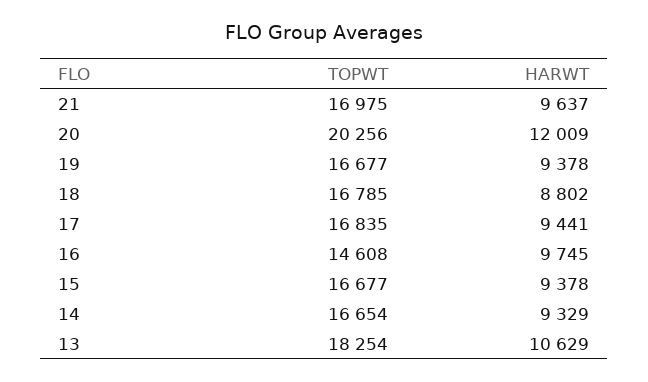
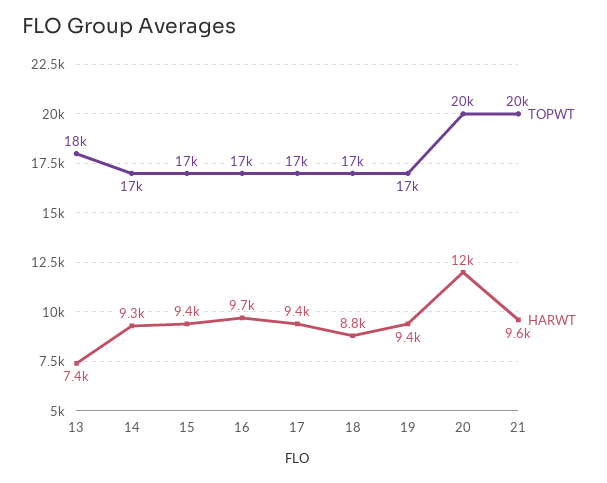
TOPWT, 21: 16975 -> 20000
TOPWT, 16: 14608 -> 17000
HARWT, 13: 10629 -> 7400

